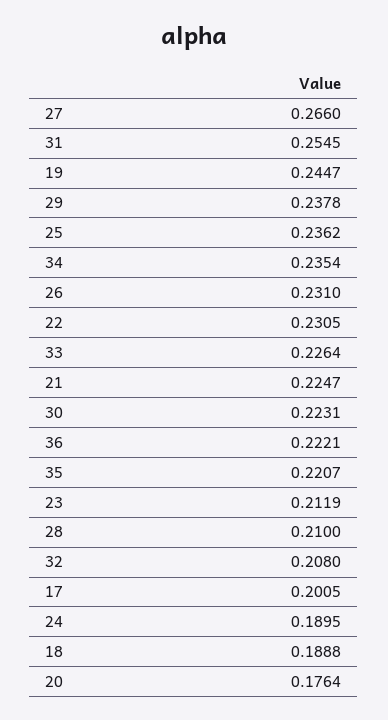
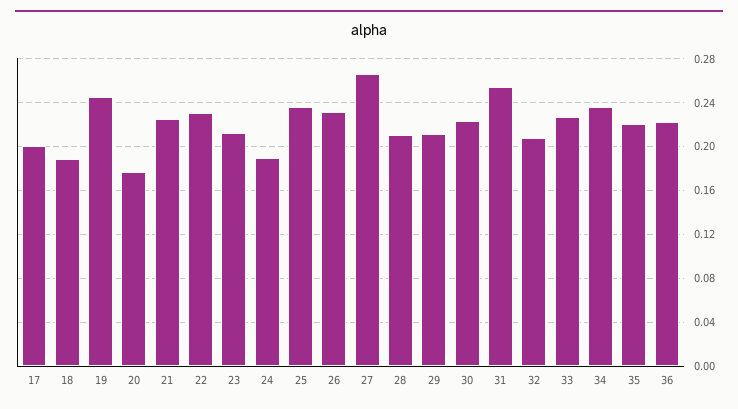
29: 0.2378 -> 0.21

